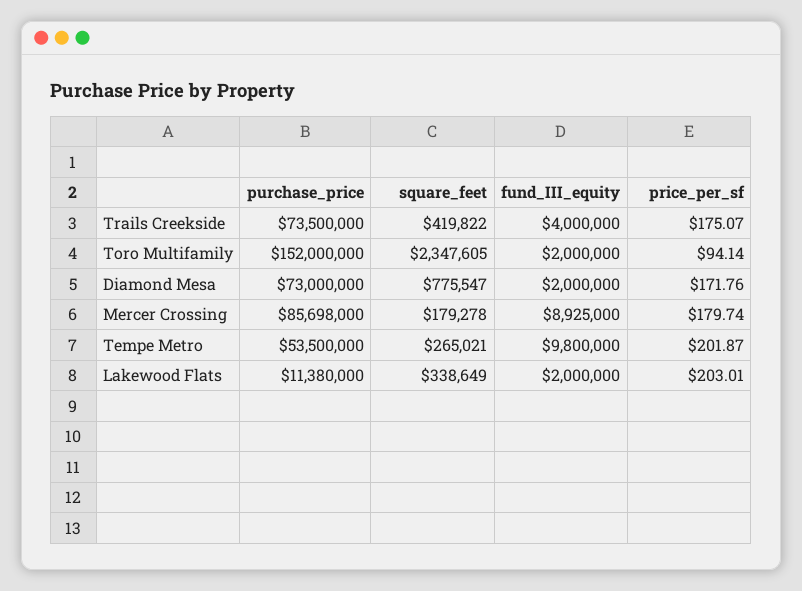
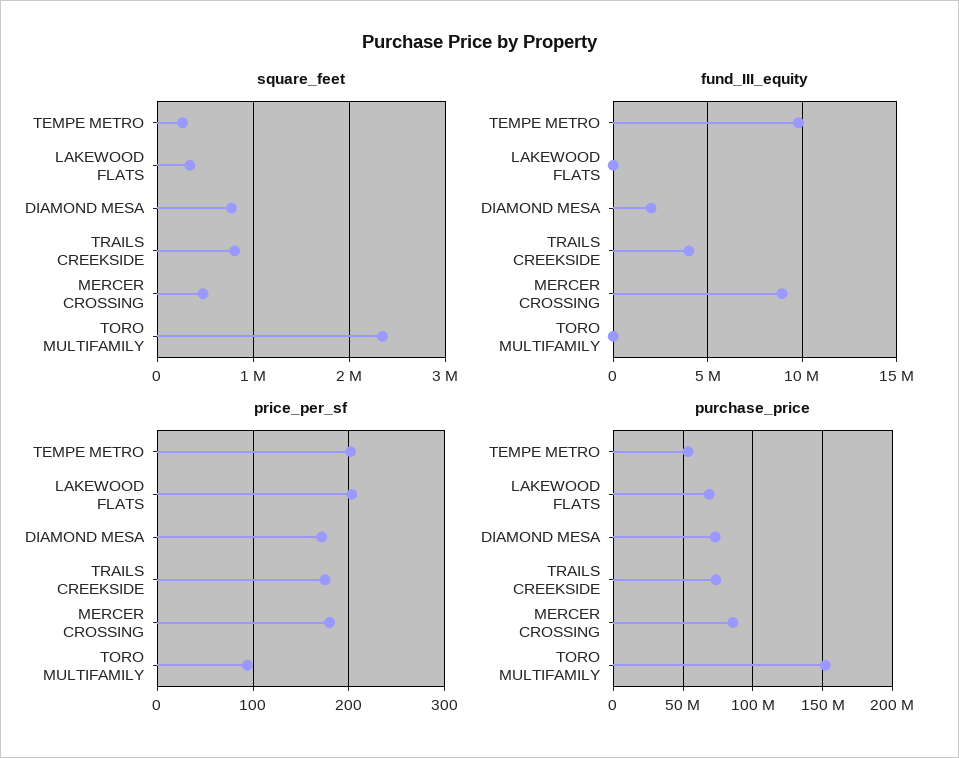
square_feet, Trails Creekside: 419822 -> 800000
fund_III_equity, Toro Multifamily: 2000000 -> 0
square_feet, Mercer Crossing: 179278 -> 500000
purchase_price, Lakewood Flats: 11380000 -> 70000000
fund_III_equity, Lakewood Flats: 2000000 -> 0

